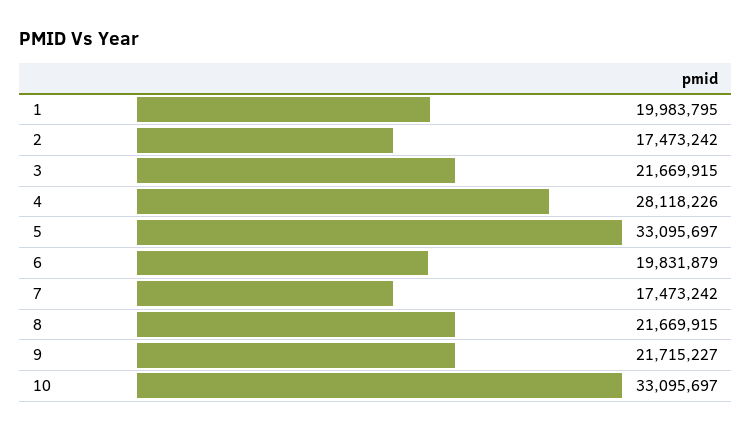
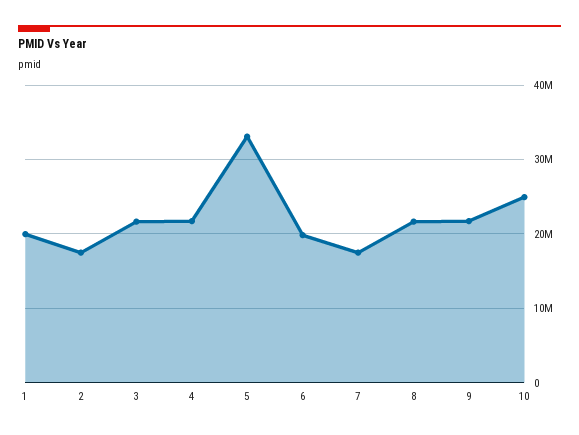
4: 28118226 -> 22000000
10: 33095697 -> 25000000

